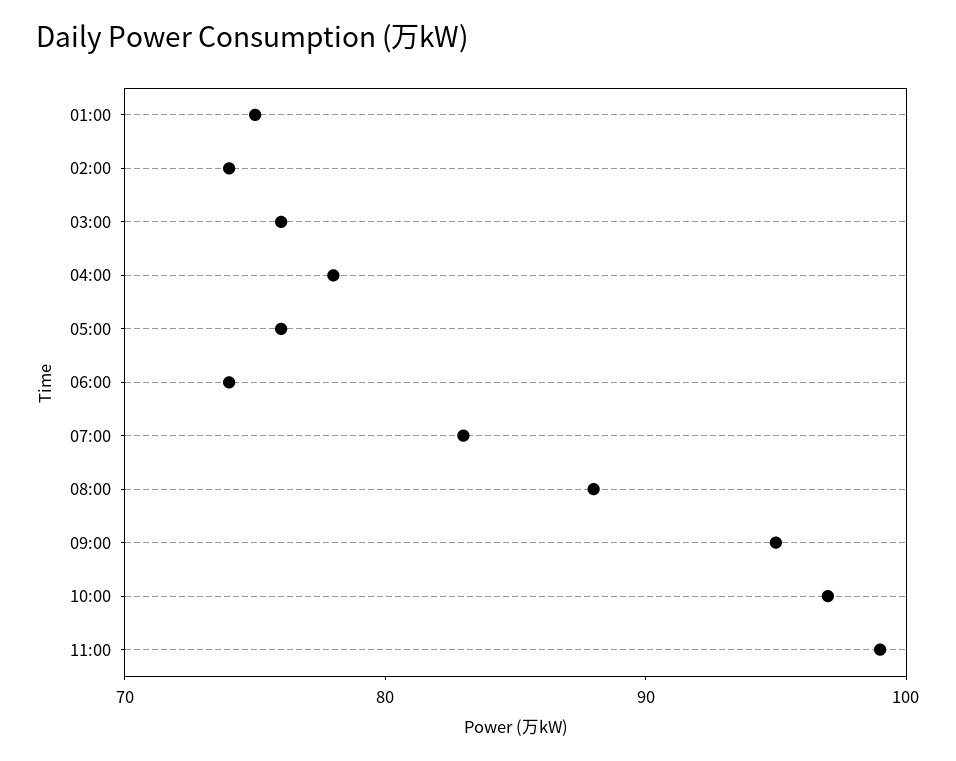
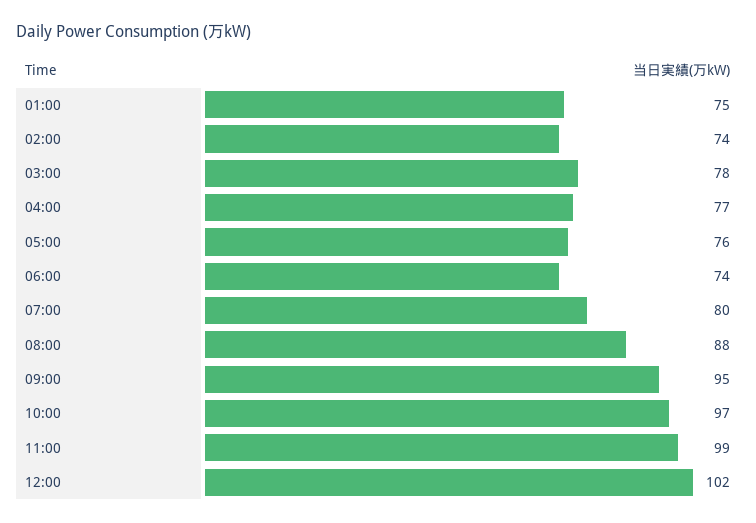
03:00: 76 -> 78
04:00: 78 -> 77
07:00: 83 -> 80
12:00: none -> 102

